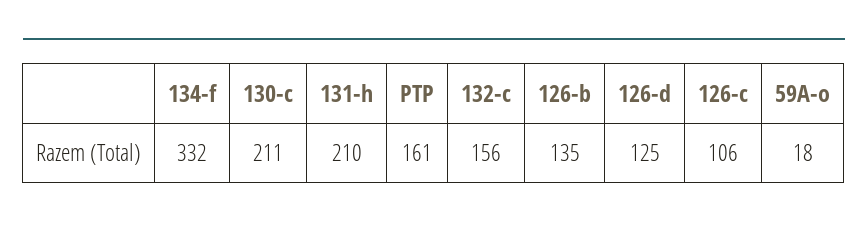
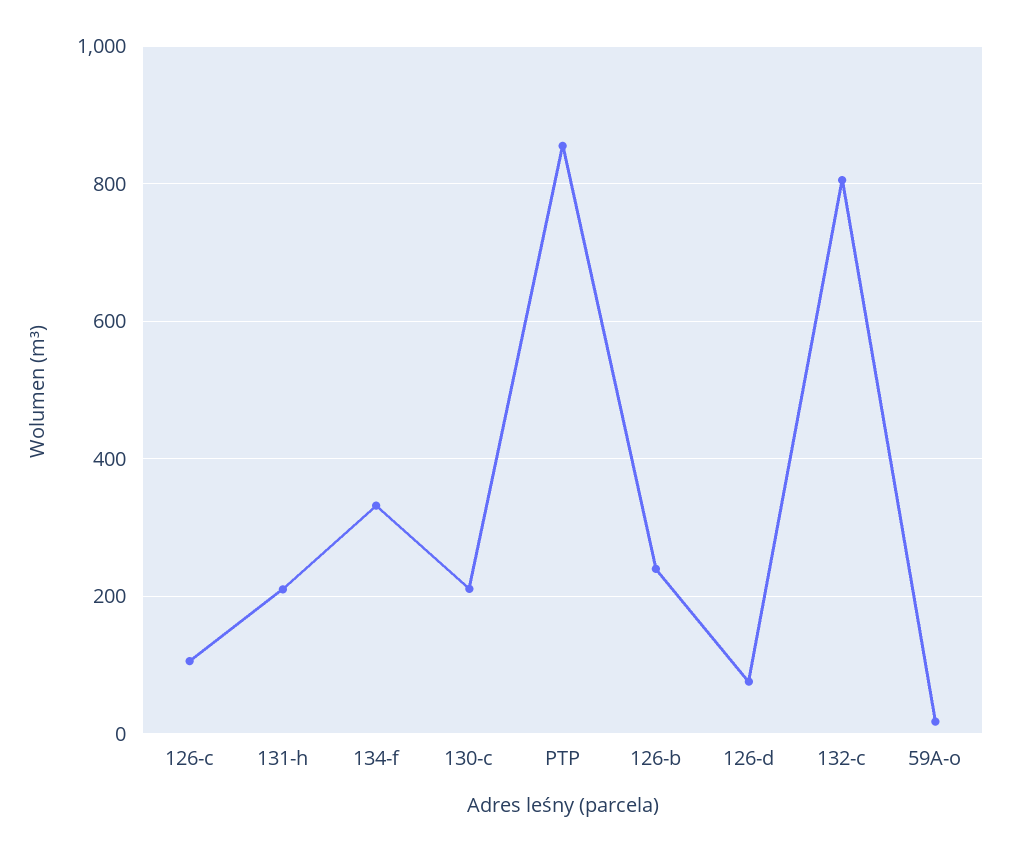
PTP: 161 -> 860
132-c: 156 -> 800
126-b: 135 -> 240
126-d: 125 -> 80

